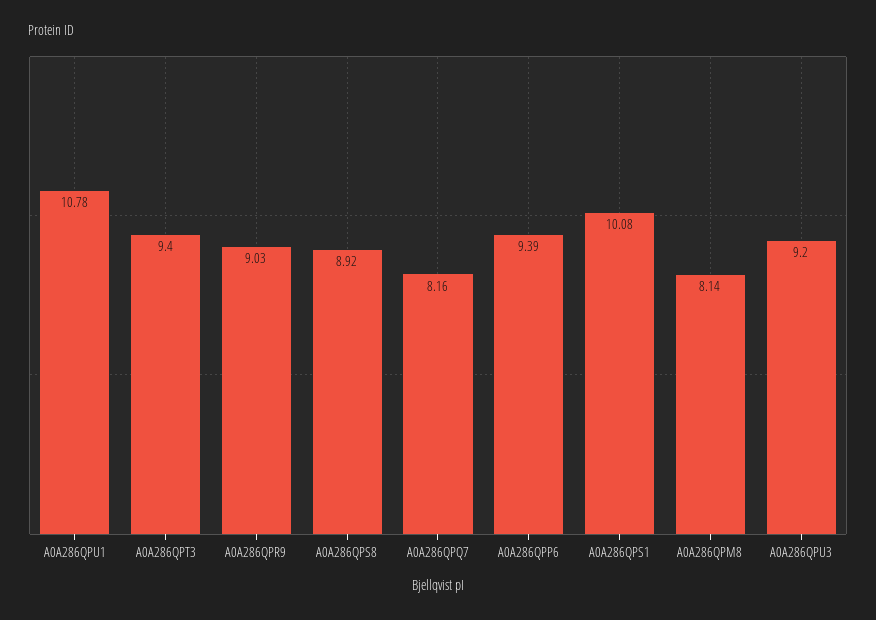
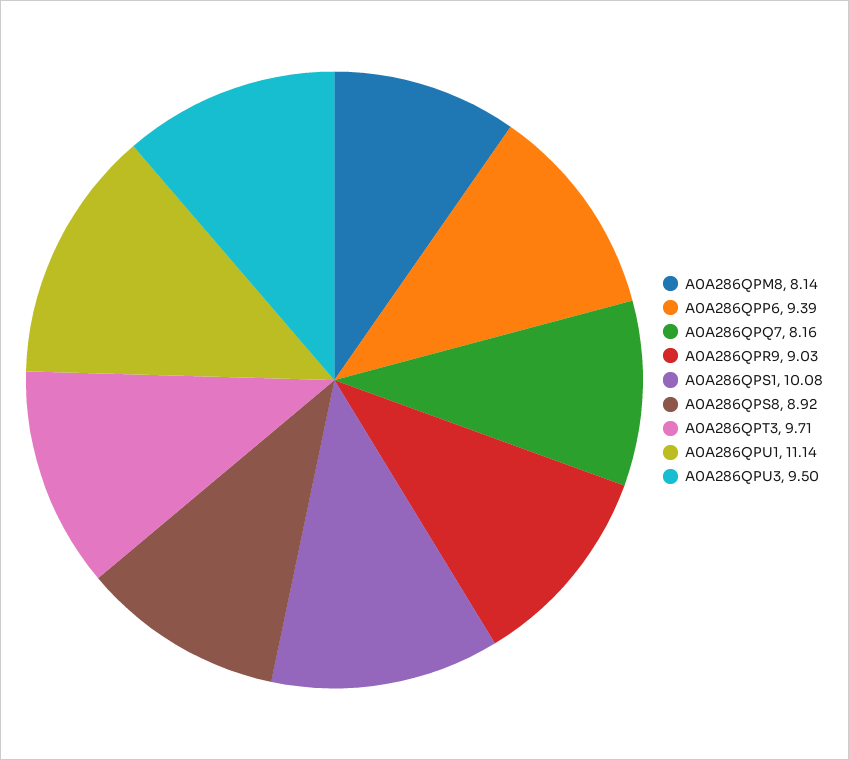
A0A286QPU1: 10.78 -> 11.14
A0A286QPT3: 9.4 -> 9.71
A0A286QPU3: 9.2 -> 9.5

